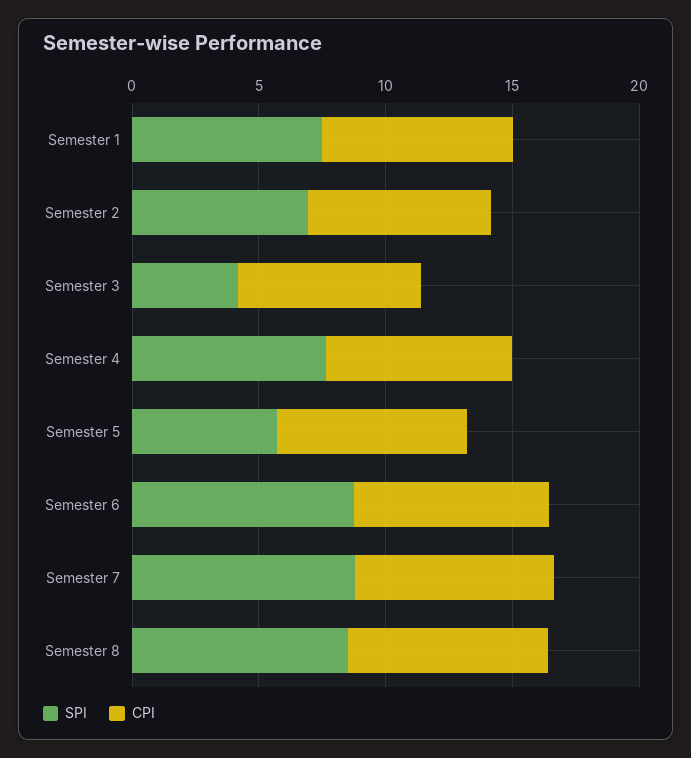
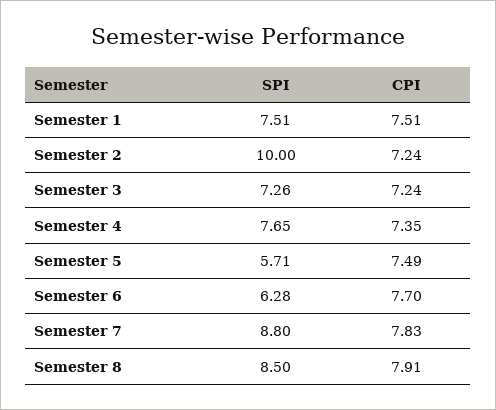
SPI, Semester 2: 7 -> 10
SPI, Semester 3: 4 -> 7.26
SPI, Semester 6: 9 -> 6.28

